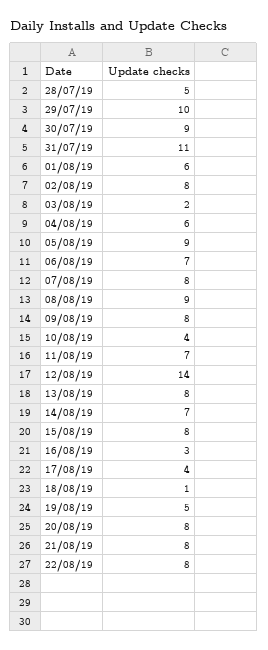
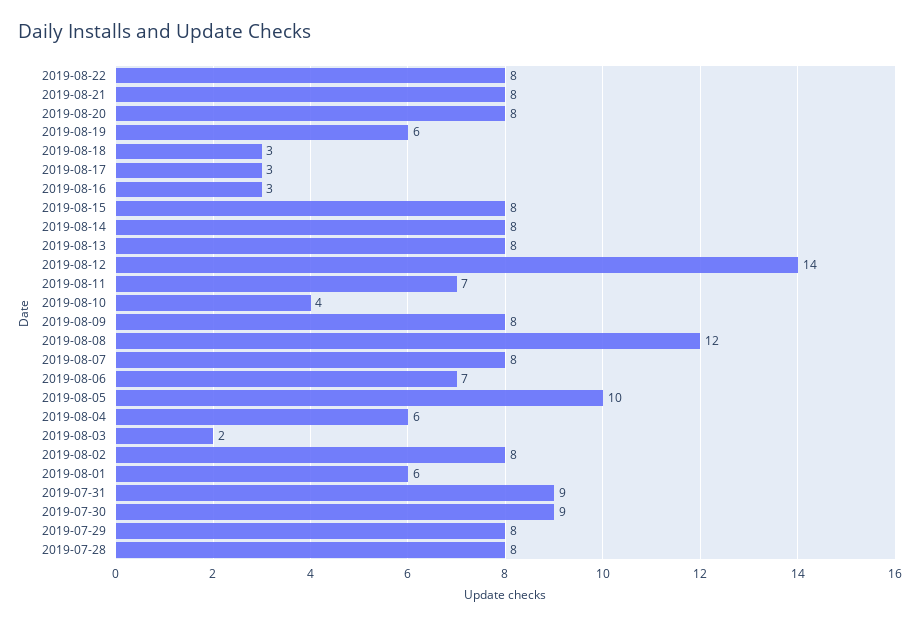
28/07/19: 5 -> 8
29/07/19: 10 -> 8
31/07/19: 11 -> 9
05/08/19: 9 -> 10
08/08/19: 9 -> 12
14/08/19: 7 -> 8
17/08/19: 4 -> 3
18/08/19: 1 -> 3
19/08/19: 5 -> 6

